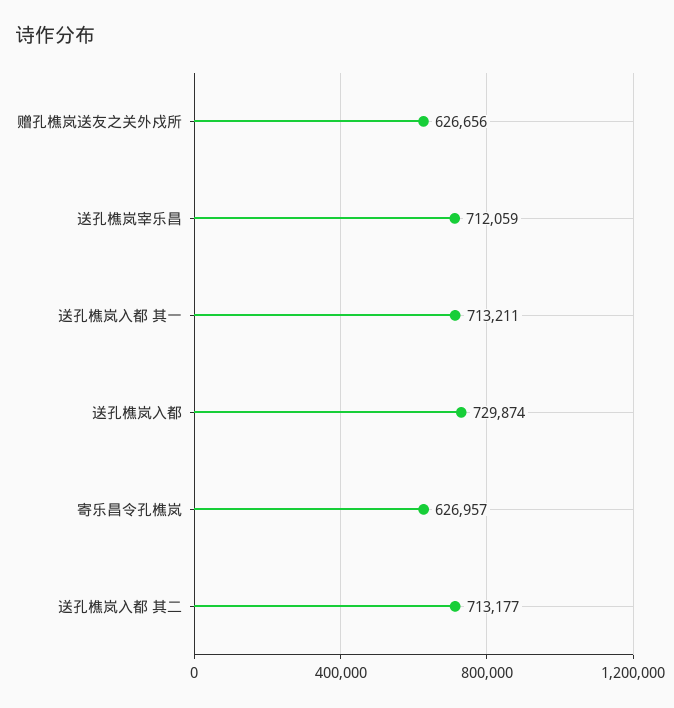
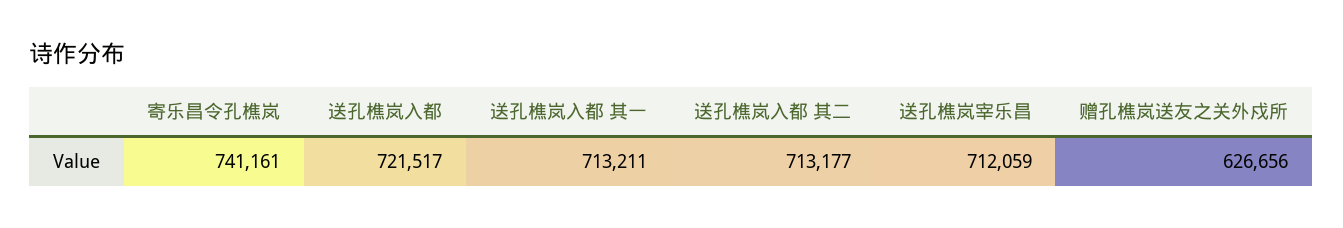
送孔樵岚入都: 729874 -> 721517
寄乐昌令孔樵岚: 626957 -> 741161

